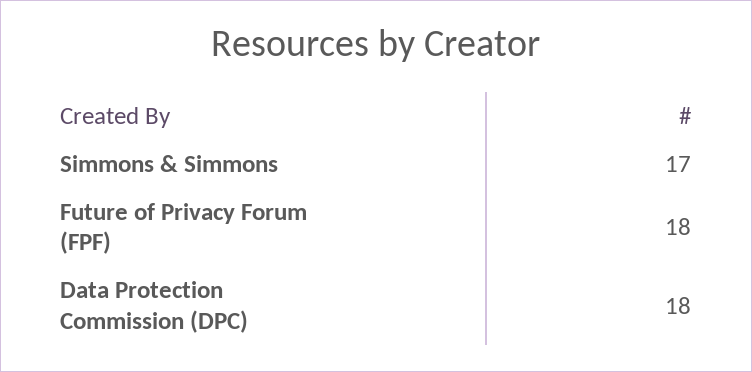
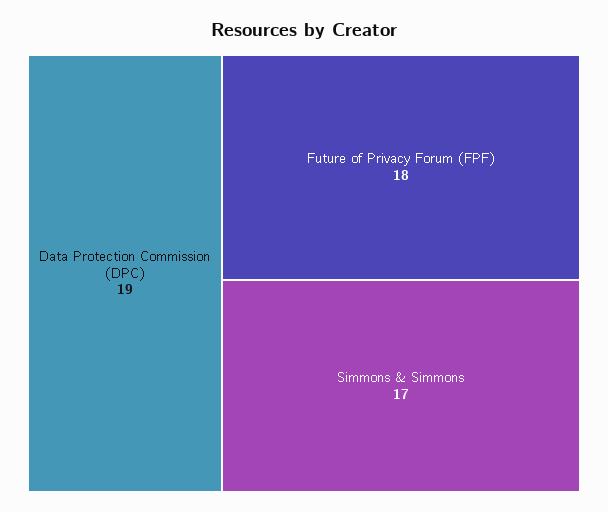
Data Protection Commission (DPC): 18 -> 19

